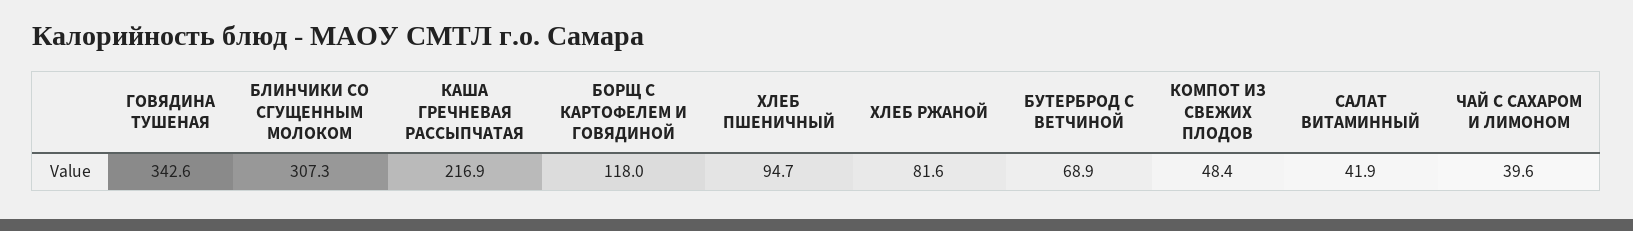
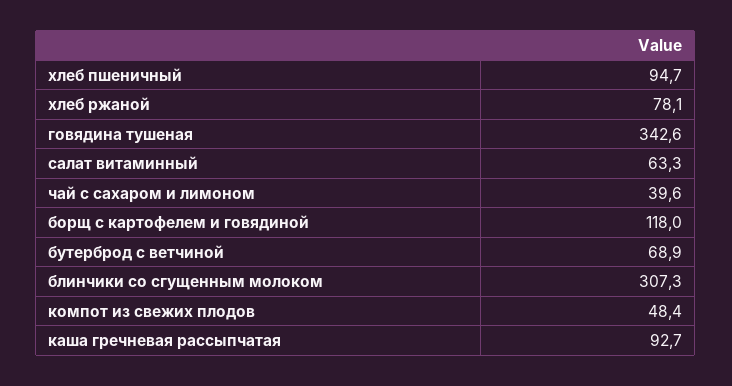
КАША ГРЕЧНЕВАЯ РАССЫПЧАТАЯ: 216.9 -> 92.7
ХЛЕБ РЖАНОЙ: 81.6 -> 78.1
САЛАТ ВИТАМИННЫЙ: 41.9 -> 63.3

